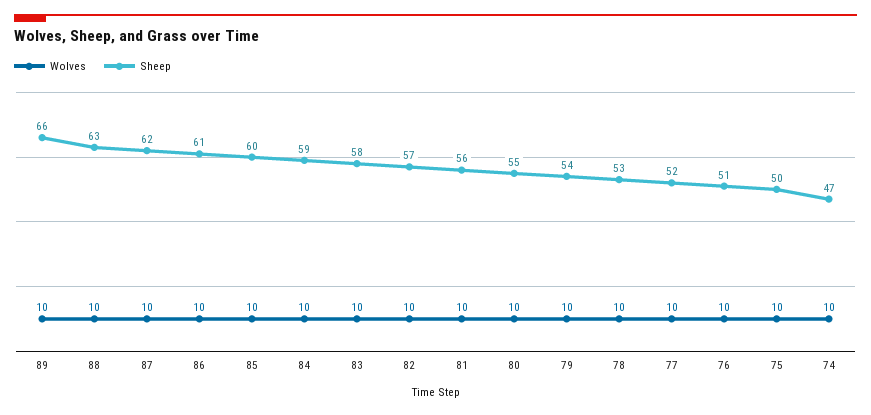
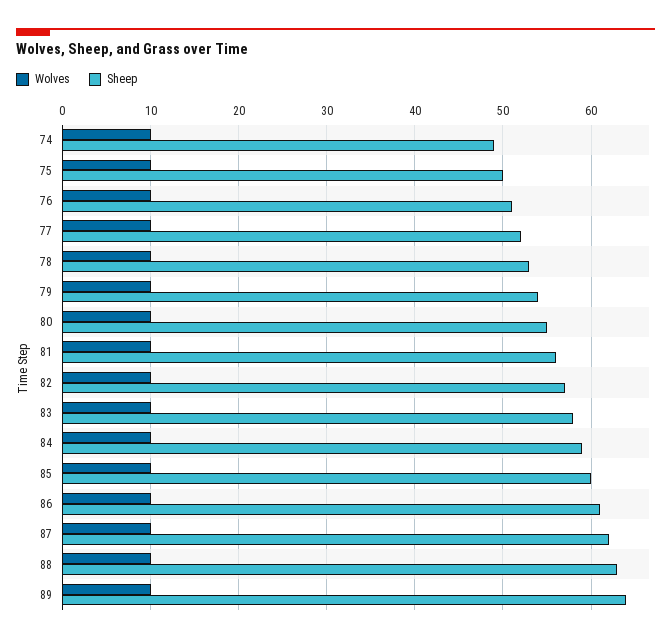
Sheep, 89: 66 -> 64
Sheep, 74: 47 -> 49

